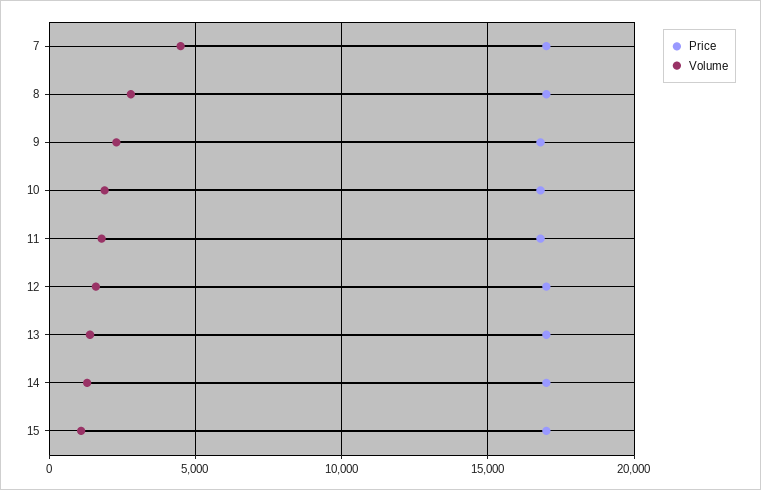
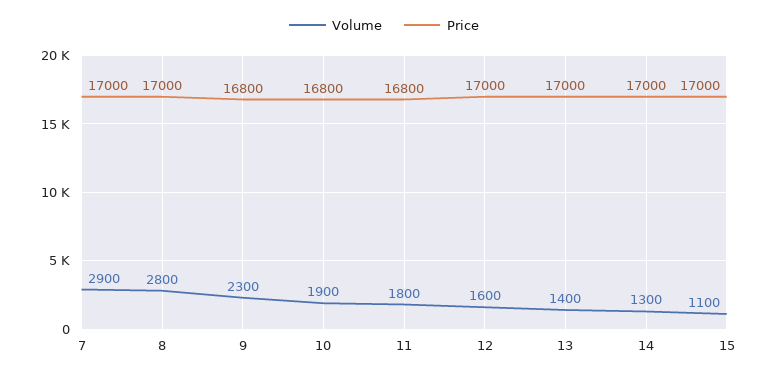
Volume, 7: 4500 -> 2900

